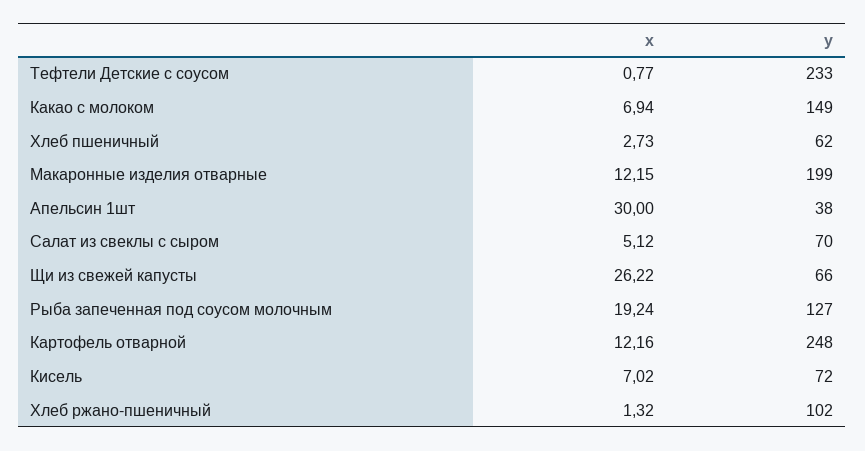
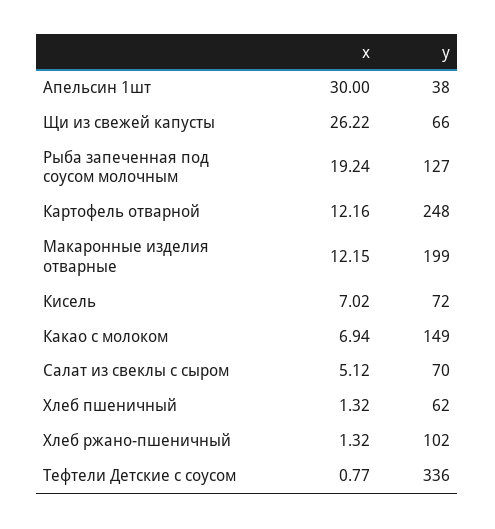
y, Тефтели Детские с соусом: 233 -> 336
x, Хлеб пшеничный: 2.73 -> 1.32

